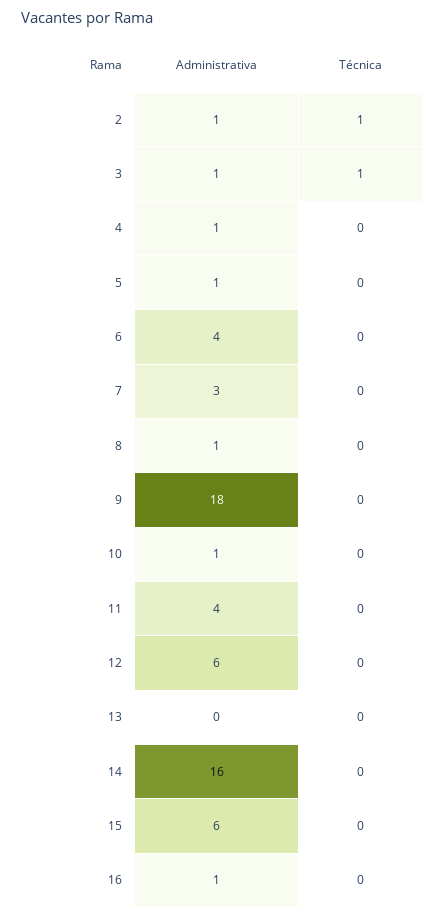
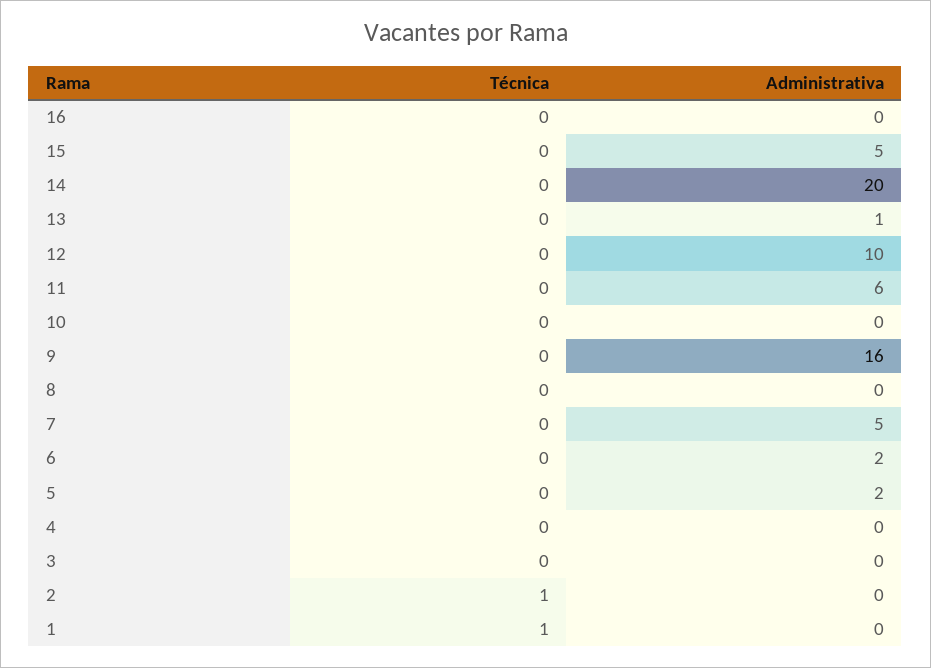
Administrativa, 2: 1 -> 0
Administrativa, 3: 1 -> 0
Técnica, 3: 1 -> 0
Administrativa, 4: 1 -> 0
Administrativa, 5: 1 -> 2
Administrativa, 6: 4 -> 2
Administrativa, 7: 3 -> 5
Administrativa, 8: 1 -> 0
Administrativa, 9: 18 -> 16
Administrativa, 10: 1 -> 0
Administrativa, 11: 4 -> 6
Administrativa, 12: 6 -> 10
Administrativa, 13: 0 -> 1
Administrativa, 14: 16 -> 20
Administrativa, 15: 6 -> 5
Administrativa, 16: 1 -> 0
Técnica, 1: none -> 1
Administrativa, 1: none -> 0

